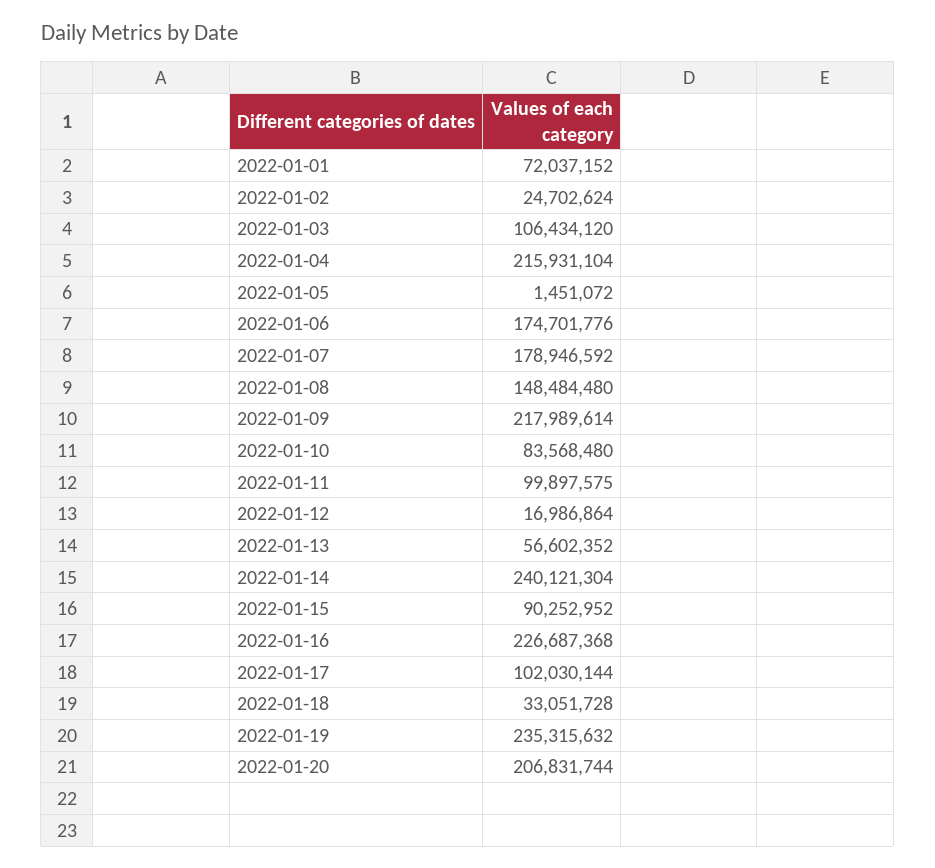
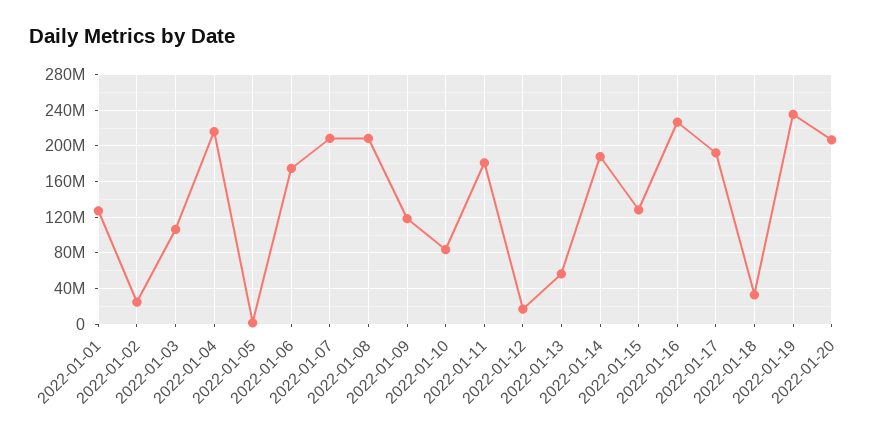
2022-01-01: 72037152 -> 130000000
2022-01-07: 178946592 -> 210000000
2022-01-08: 148484480 -> 210000000
2022-01-09: 217989614 -> 120000000
2022-01-11: 99897575 -> 180000000
2022-01-14: 240121304 -> 190000000
2022-01-15: 90252952 -> 130000000
2022-01-17: 102030144 -> 190000000

